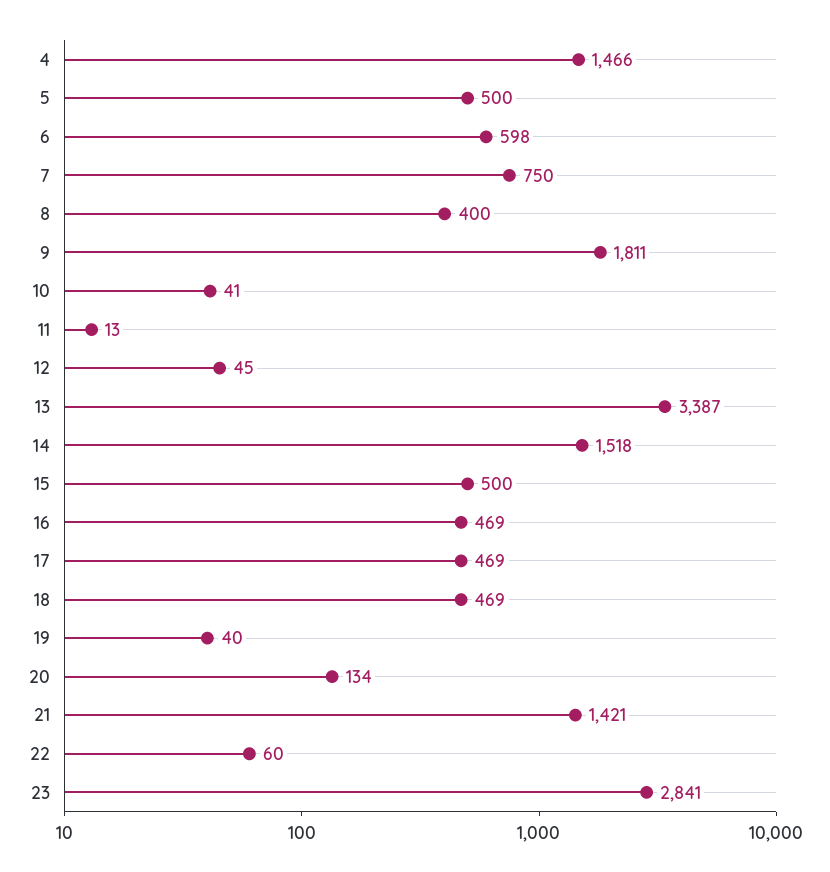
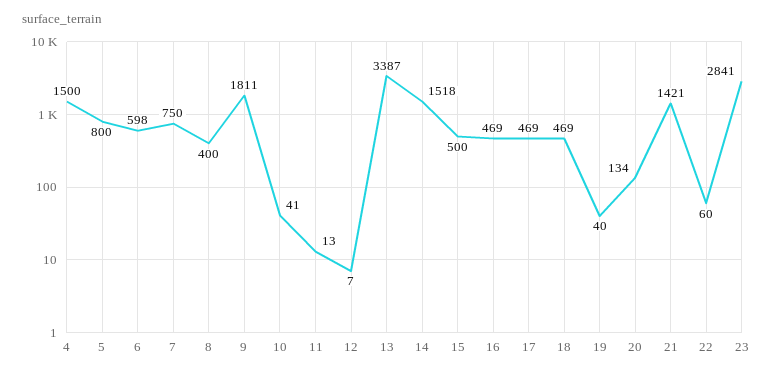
4: 1466 -> 1500
5: 500 -> 800
12: 45 -> 7

